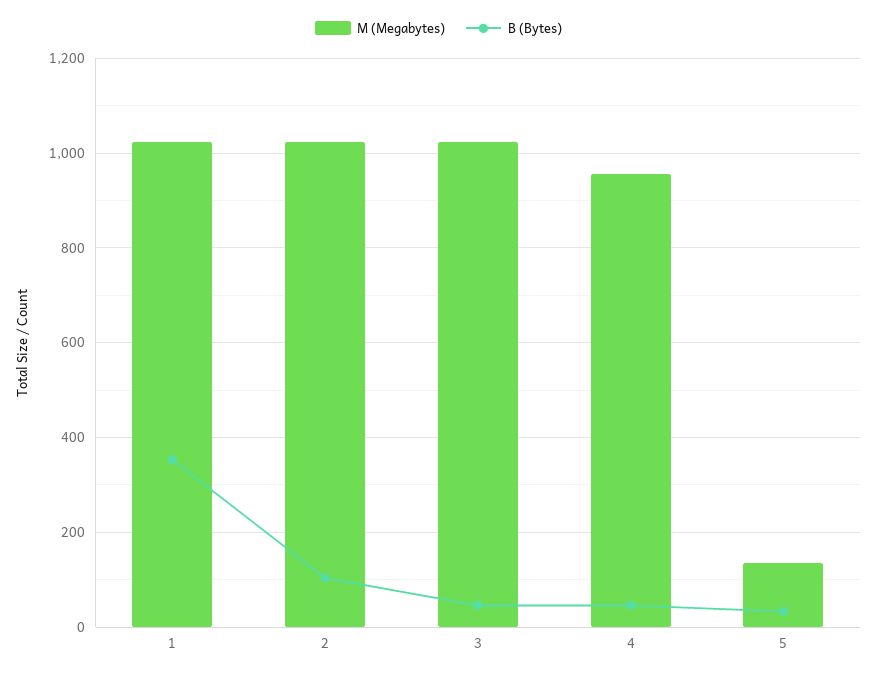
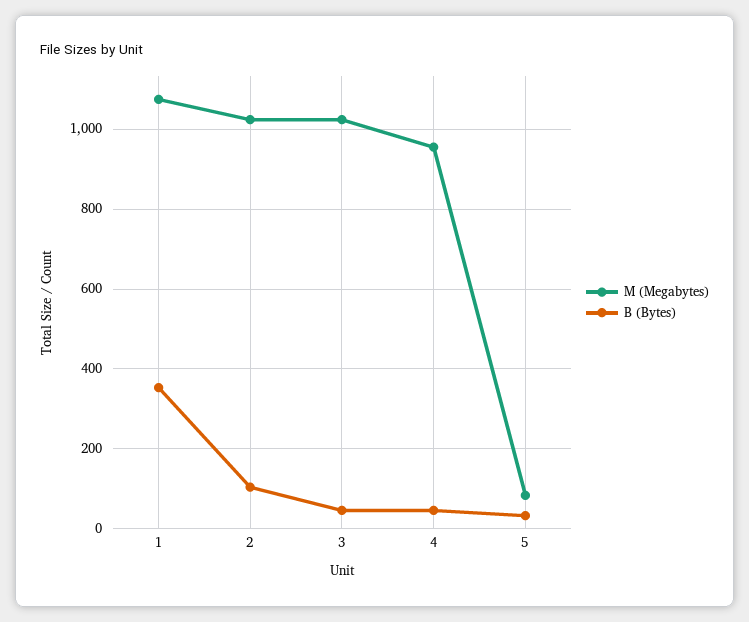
M (Megabytes), 1: 1020 -> 1080
M (Megabytes), 5: 140 -> 80

